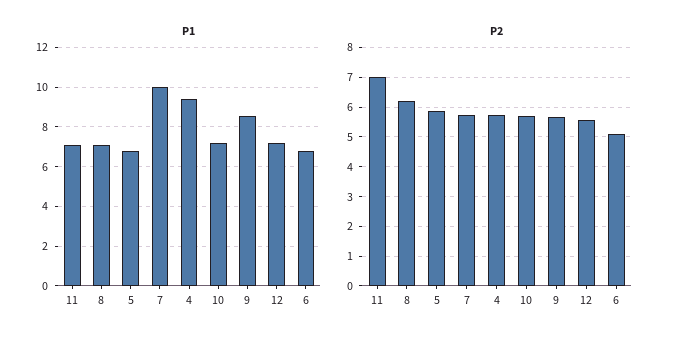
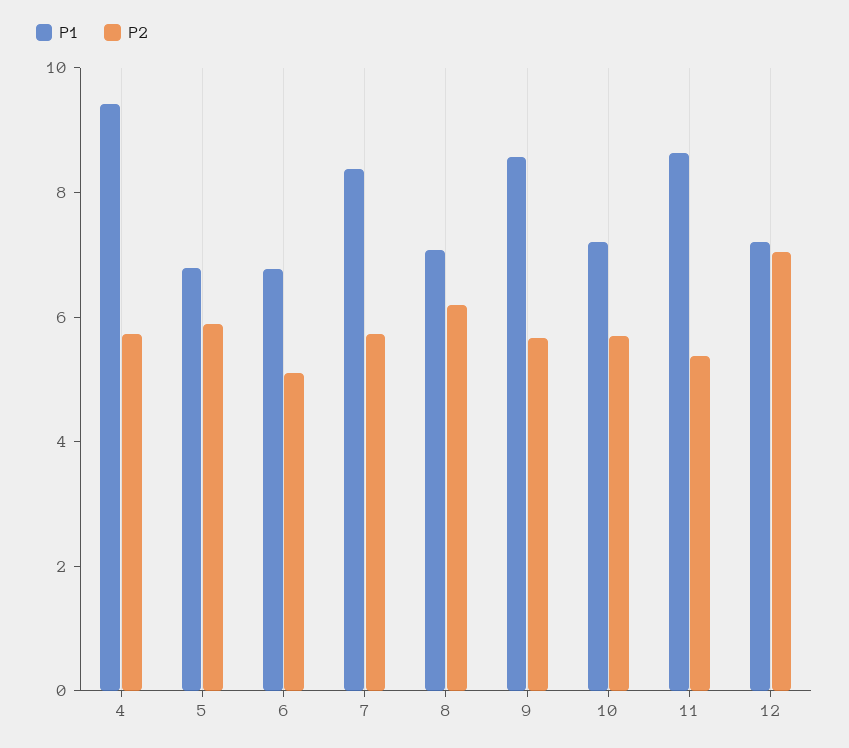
P1, 11: 7 -> 8.5
P1, 7: 10 -> 8.5
P2, 11: 7 -> 5.5
P2, 12: 5.5 -> 7

